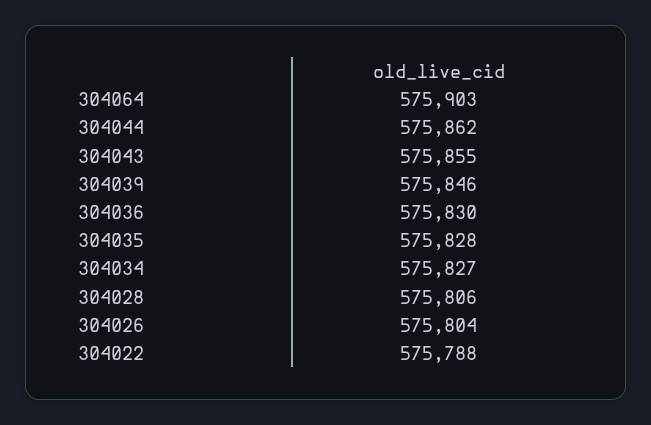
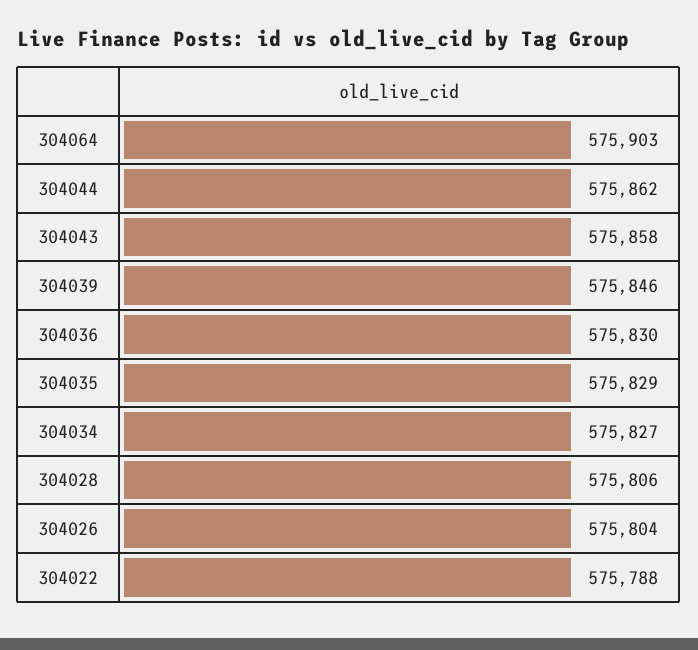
304043: 575855 -> 575858
304035: 575828 -> 575829

